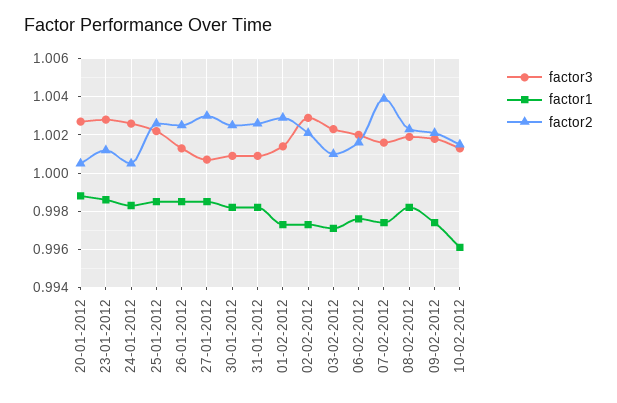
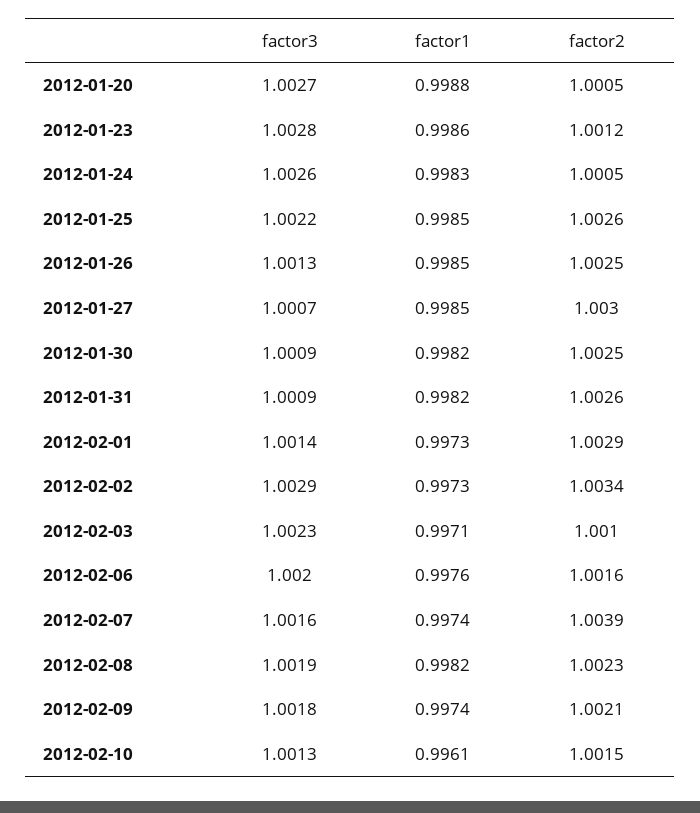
factor2, 02-02-2012: 1.002 -> 1.0034

